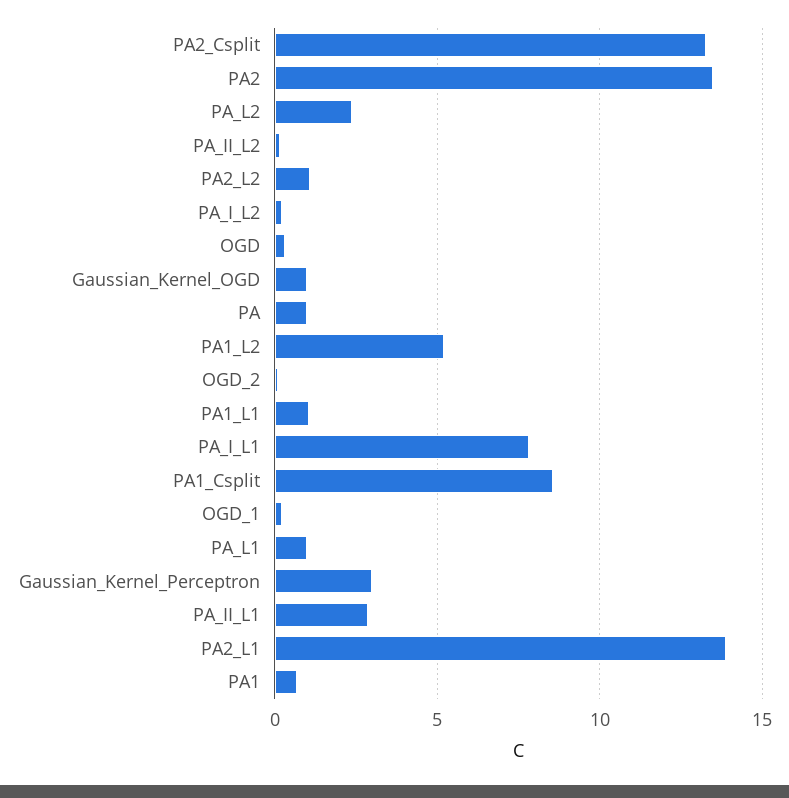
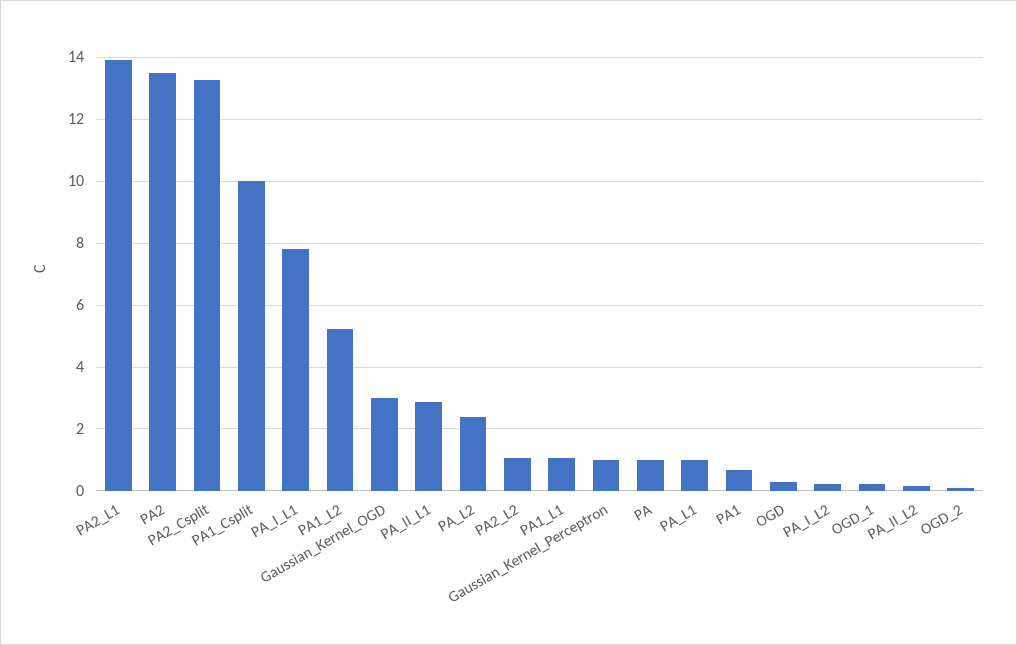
Gaussian_Kernel_OGD: 1 -> 3
PA1_Csplit: 8.5 -> 10
Gaussian_Kernel_Perceptron: 3 -> 1

